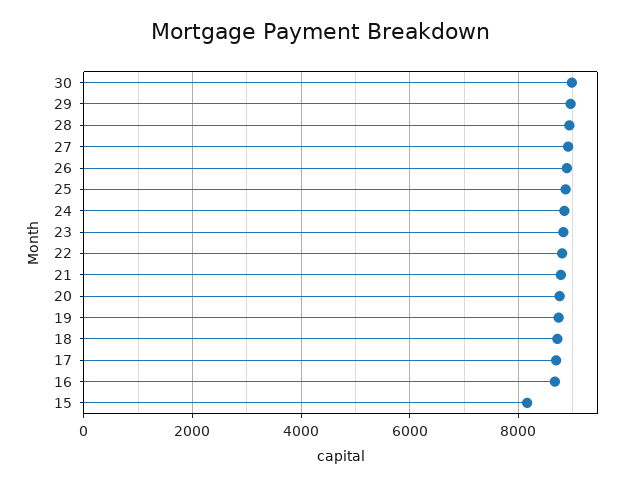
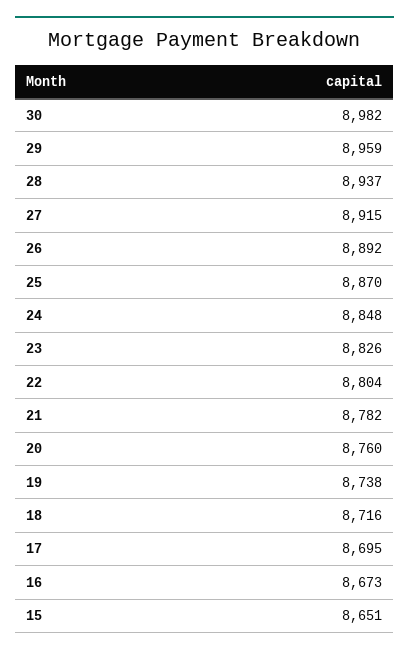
15: 8200 -> 8651

